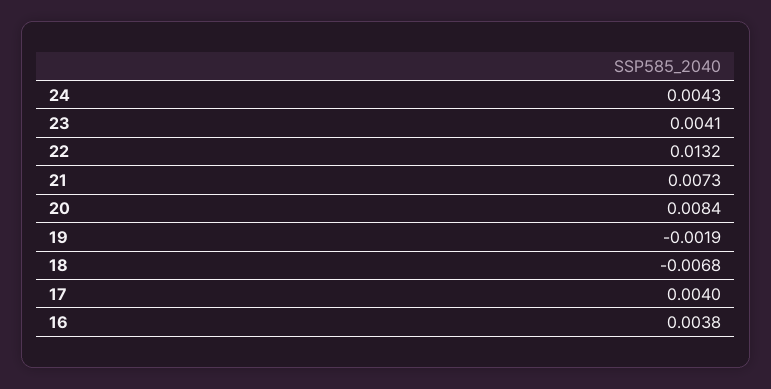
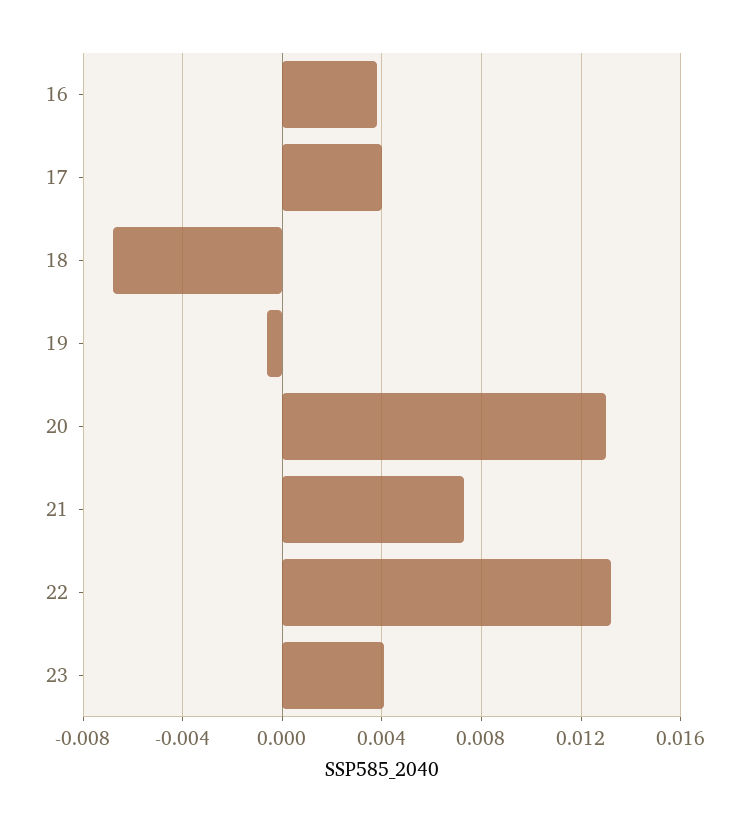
24: 0.0043 -> none
20: 0.0084 -> 0.013
19: -0.0019 -> -0.0005

